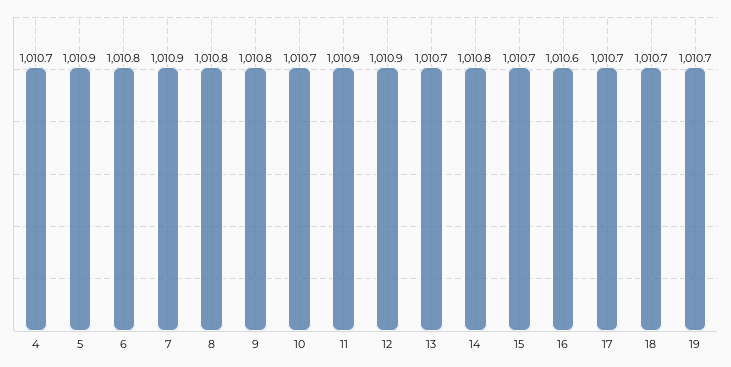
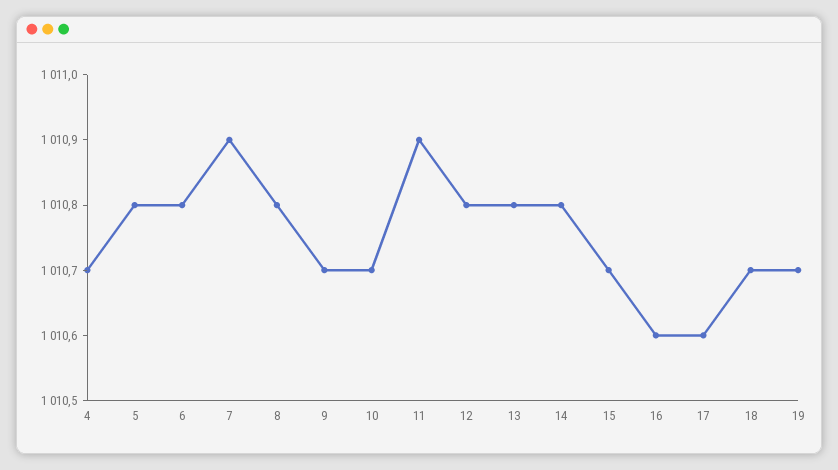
5: 1010.9 -> 1010.8
9: 1010.8 -> 1010.7
12: 1010.9 -> 1010.8
13: 1010.7 -> 1010.8
17: 1010.7 -> 1010.6

